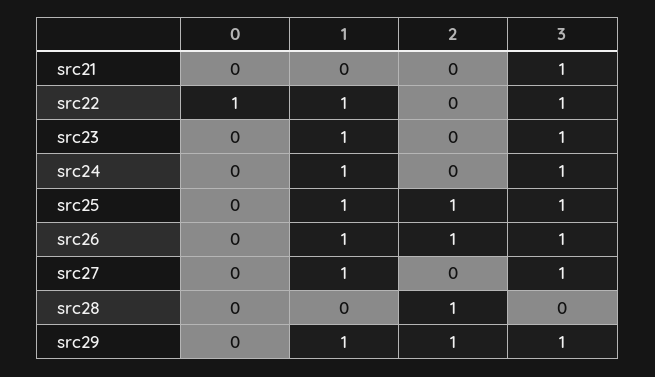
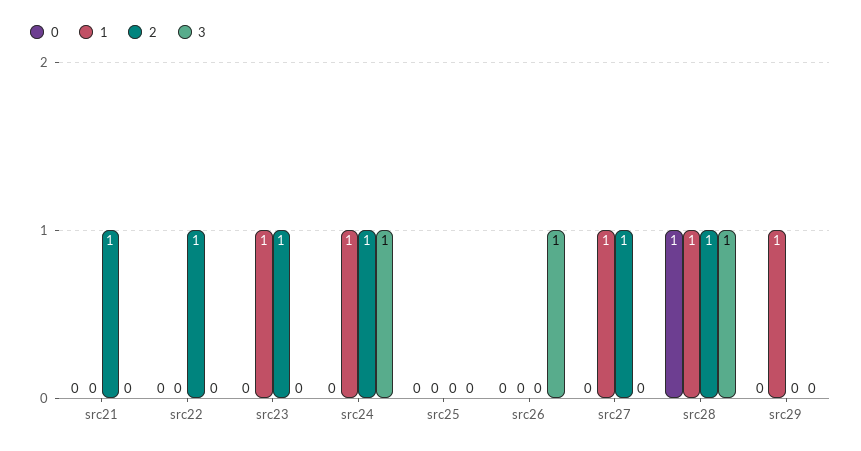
2, src21: 0 -> 1
3, src21: 1 -> 0
0, src22: 1 -> 0
1, src22: 1 -> 0
2, src22: 0 -> 1
3, src22: 1 -> 0
2, src23: 0 -> 1
3, src23: 1 -> 0
2, src24: 0 -> 1
1, src25: 1 -> 0
2, src25: 1 -> 0
3, src25: 1 -> 0
1, src26: 1 -> 0
2, src26: 1 -> 0
2, src27: 0 -> 1
3, src27: 1 -> 0
0, src28: 0 -> 1
1, src28: 0 -> 1
3, src28: 0 -> 1
2, src29: 1 -> 0
3, src29: 1 -> 0

